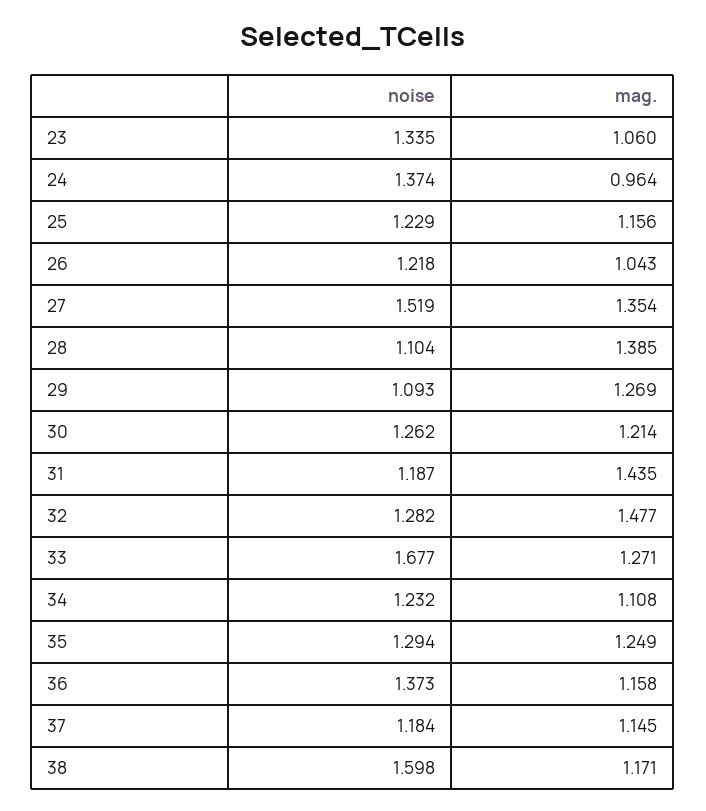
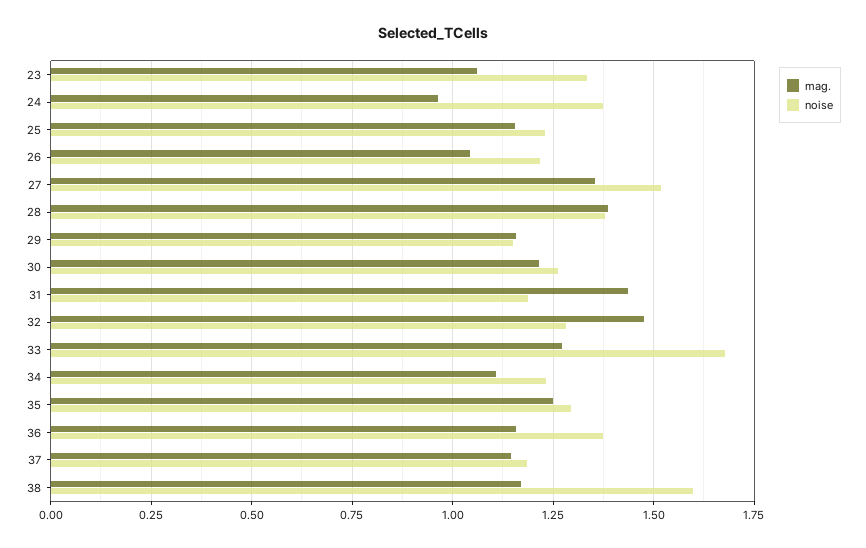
noise, 28: 1.104 -> 1.375
noise, 29: 1.093 -> 1.15
mag., 29: 1.269 -> 1.15

